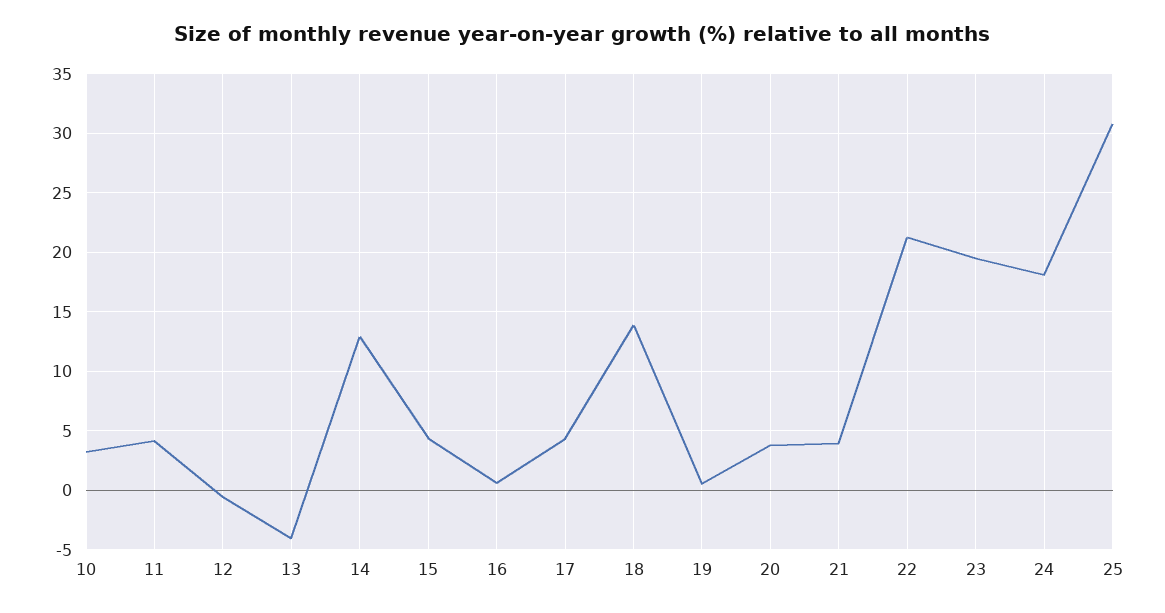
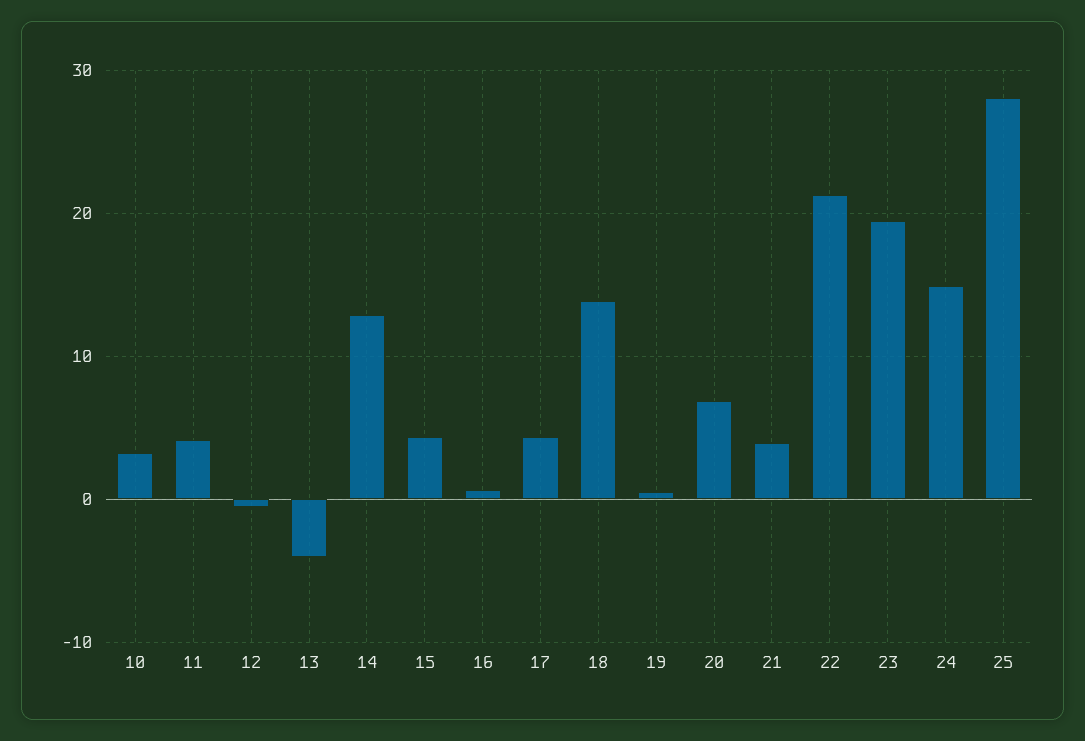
20: 4 -> 7
24: 18 -> 15
25: 31 -> 28

